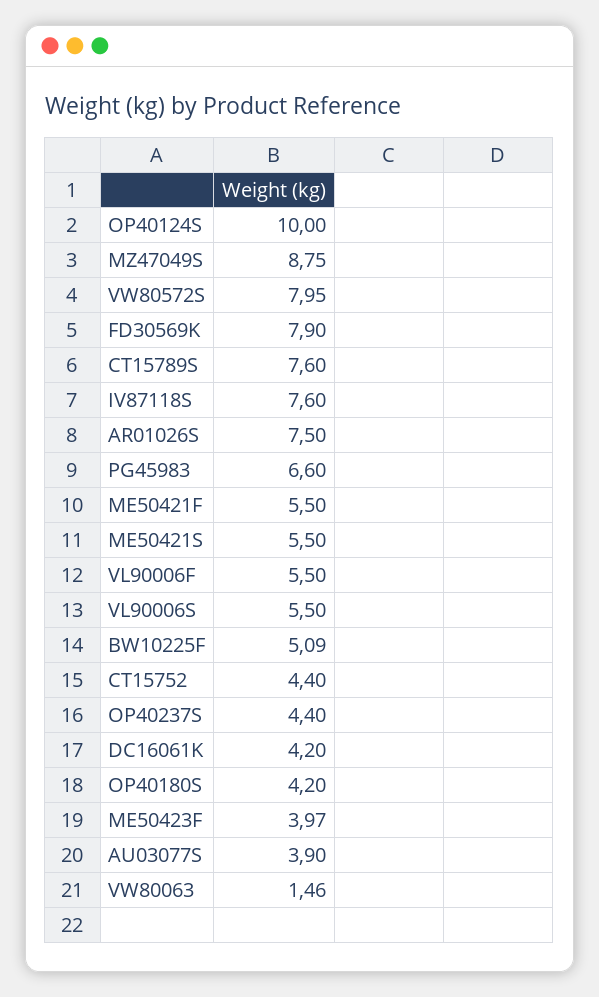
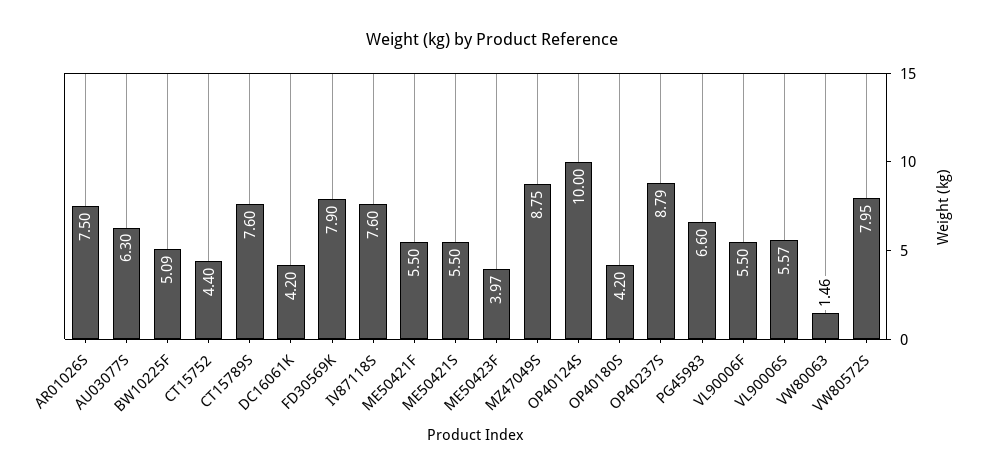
VL90006S: 5.5 -> 5.57
OP40237S: 4.4 -> 8.79
AU03077S: 3.9 -> 6.3

